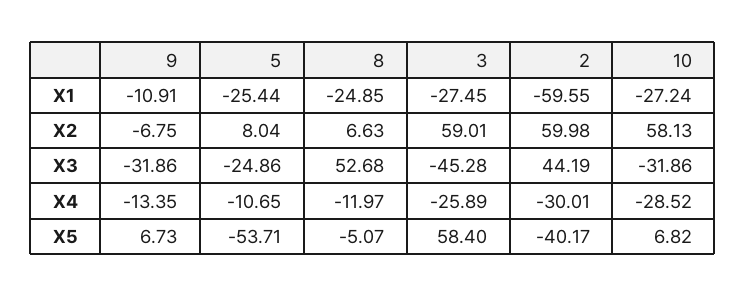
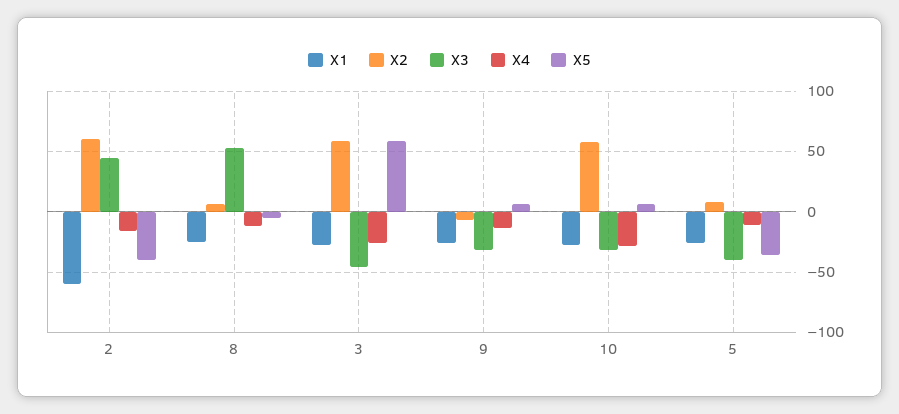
X1, 9: -10.91 -> -25
X3, 5: -24.86 -> -40
X4, 2: -30.01 -> -15
X5, 5: -53.71 -> -35

